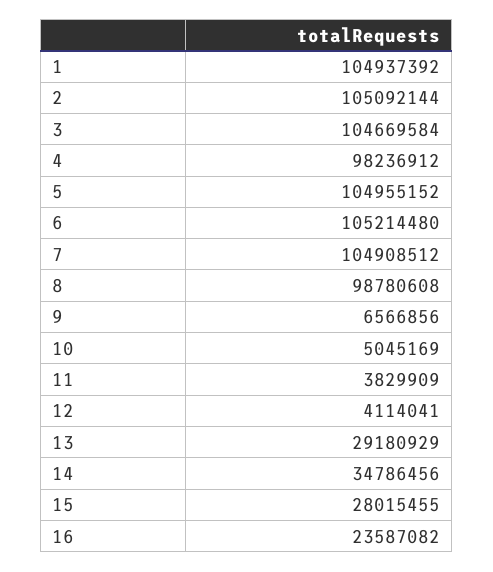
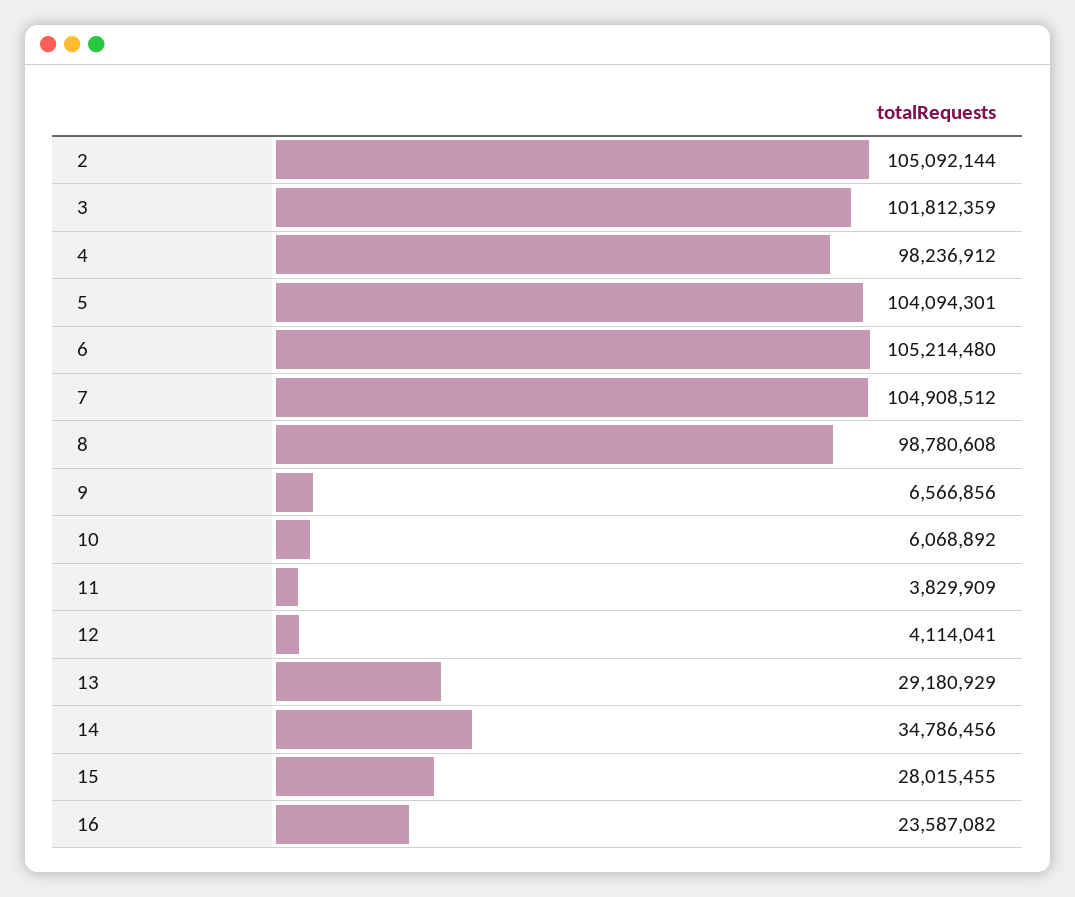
1: 104937392 -> none
3: 104669584 -> 101812359
5: 104955152 -> 104094301
10: 5045169 -> 6068892

